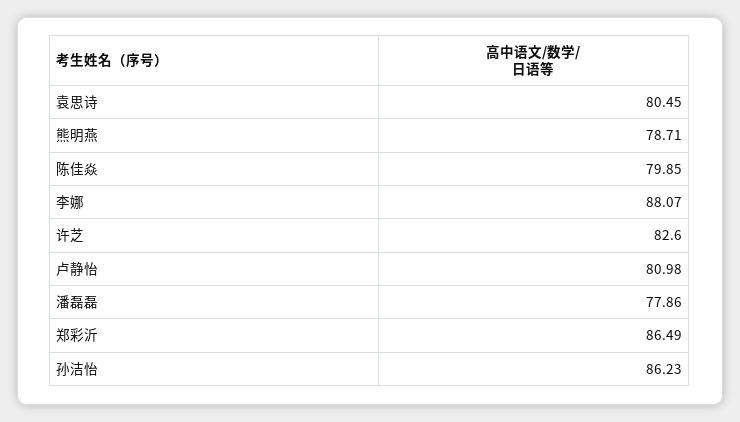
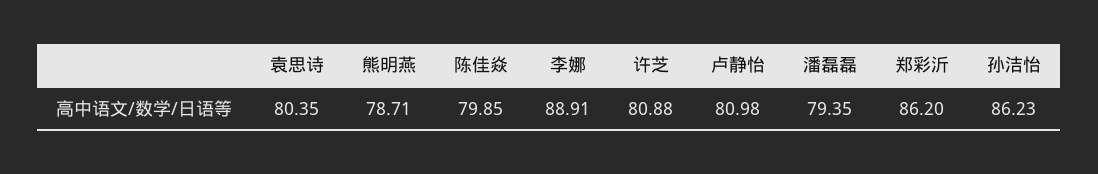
袁思诗: 80.45 -> 80.35
李娜: 88.07 -> 88.91
许芝: 82.6 -> 80.88
潘磊磊: 77.86 -> 79.35
郑彩沂: 86.49 -> 86.2

